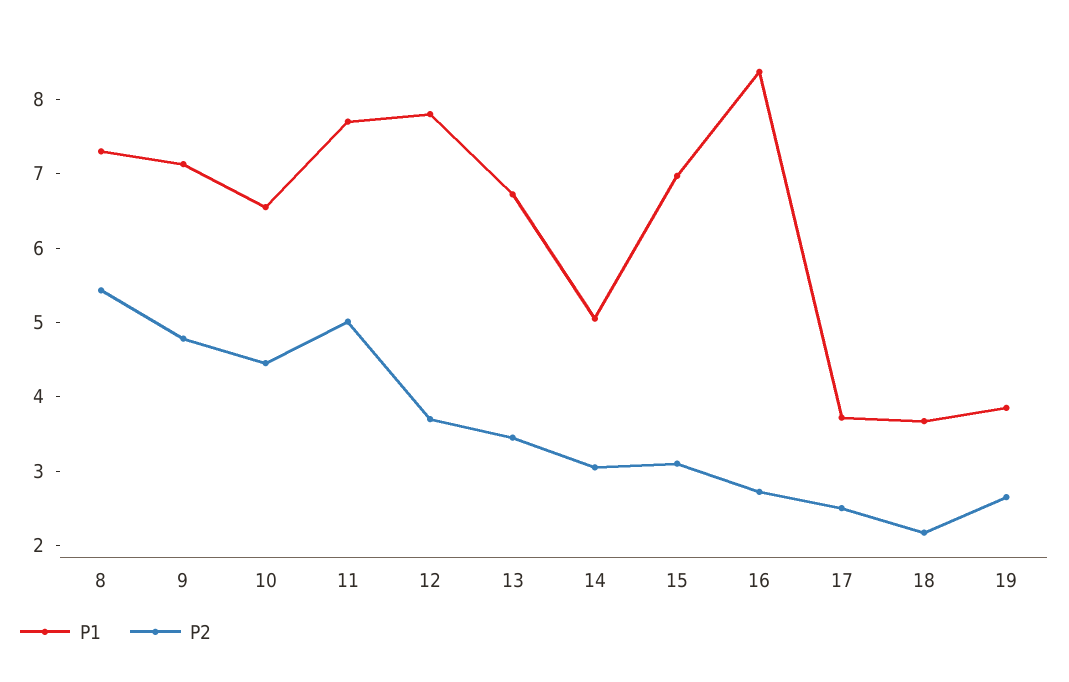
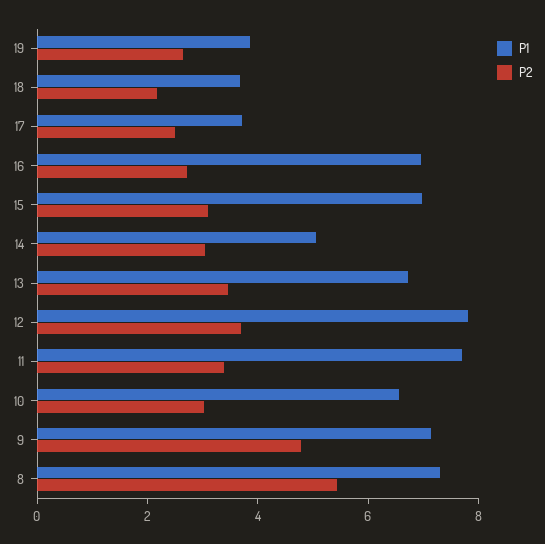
P2, 10: 4.4 -> 3
P2, 11: 5 -> 3.5
P1, 16: 8.4 -> 7

